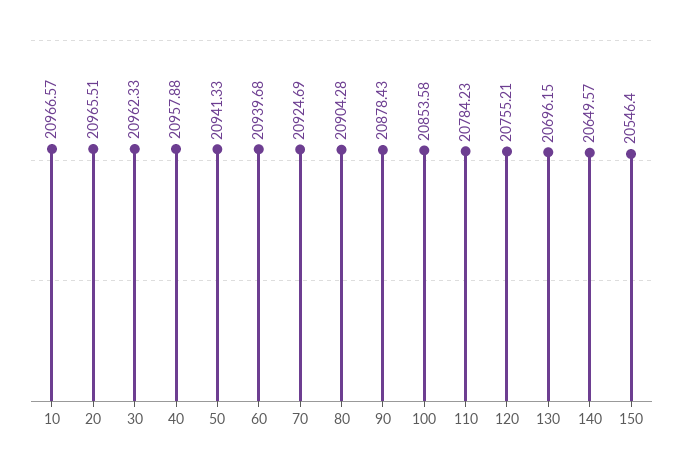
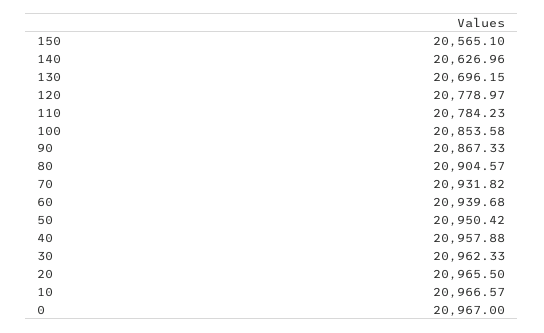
20: 20965.51 -> 20965.5
50: 20941.33 -> 20950.42
70: 20924.69 -> 20931.82
80: 20904.28 -> 20904.57
90: 20878.43 -> 20867.33
120: 20755.21 -> 20778.97
140: 20649.57 -> 20626.96
150: 20546.4 -> 20565.1
0: none -> 20967

